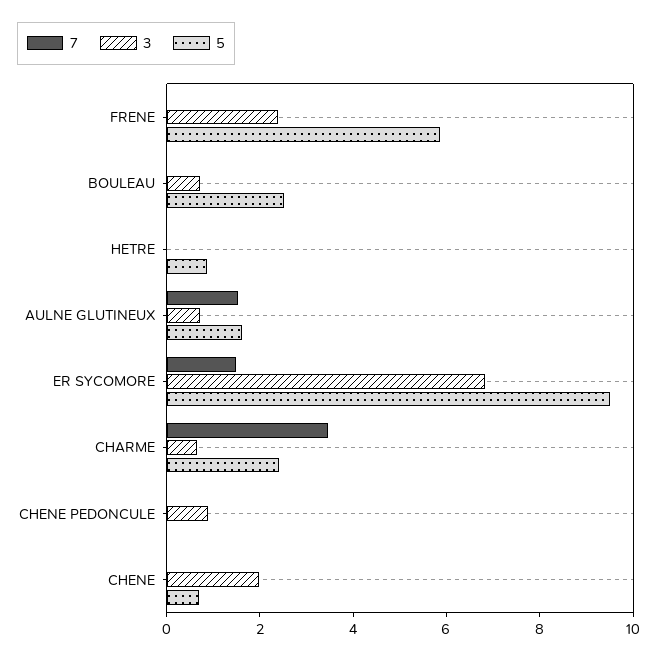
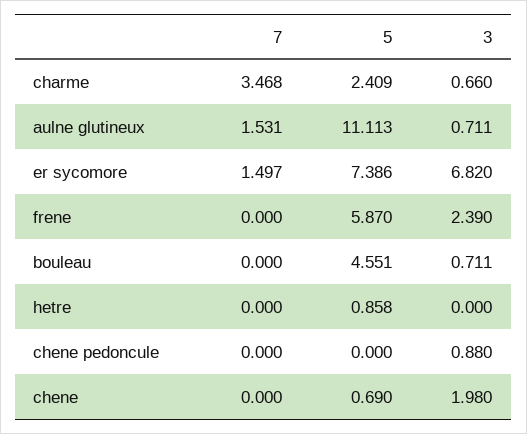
5, BOULEAU: 2.5 -> 4.551
5, AULNE GLUTINEUX: 1.5 -> 11.113
5, ER SYCOMORE: 9.5 -> 7.386

